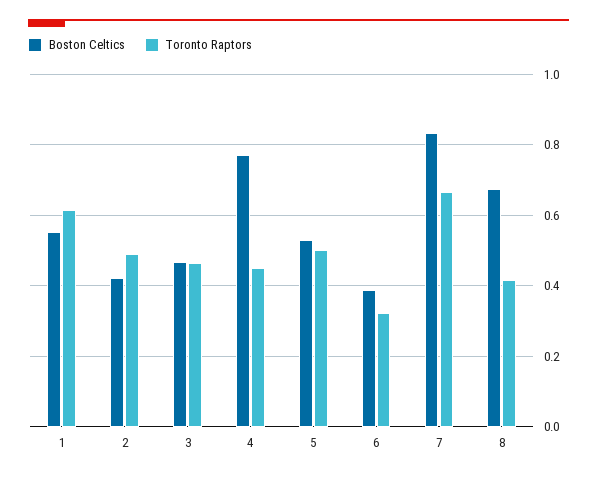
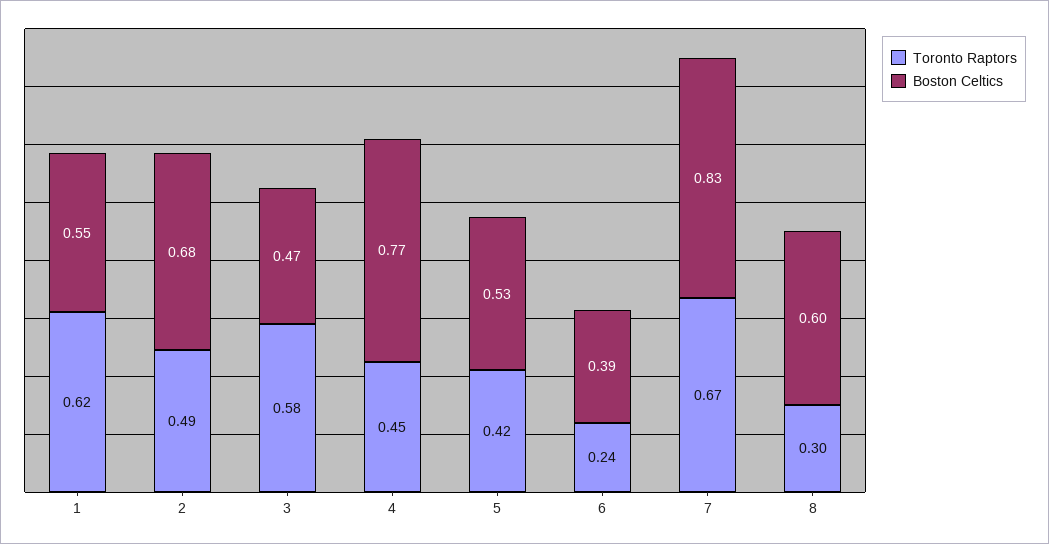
Boston Celtics, 2: 0.42 -> 0.68
Toronto Raptors, 3: 0.46 -> 0.58
Toronto Raptors, 5: 0.5 -> 0.42
Toronto Raptors, 6: 0.32 -> 0.24
Boston Celtics, 8: 0.68 -> 0.6
Toronto Raptors, 8: 0.42 -> 0.3

